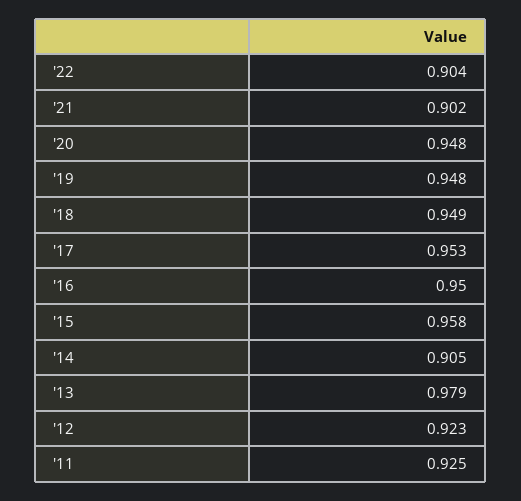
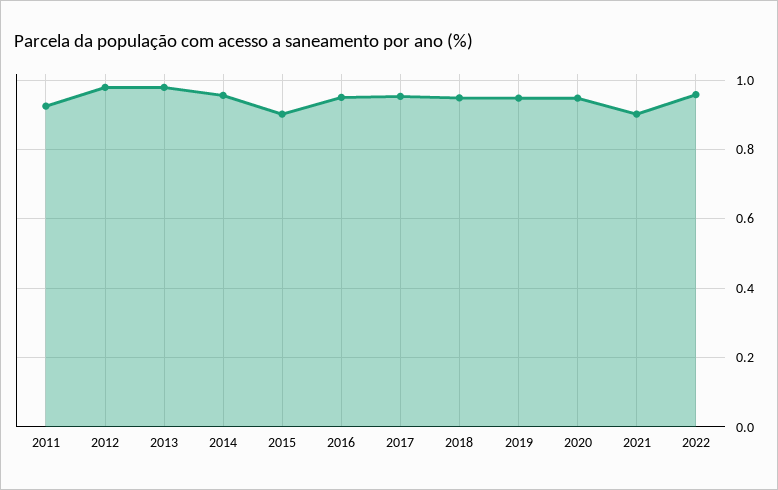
'22: 0.904 -> 0.96
'15: 0.958 -> 0.9
'14: 0.905 -> 0.96
'12: 0.923 -> 0.98

